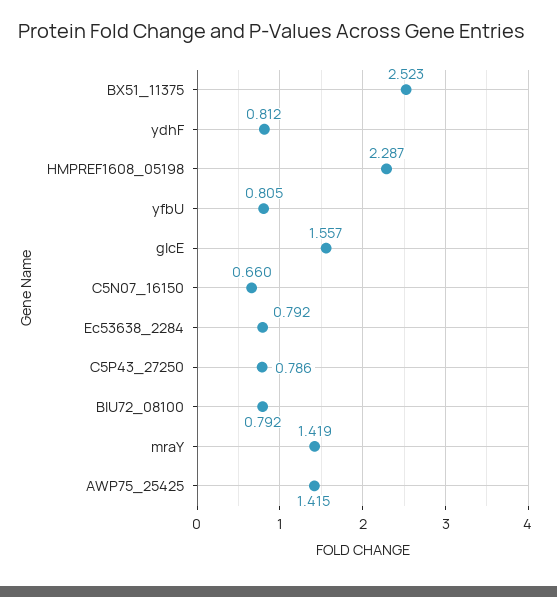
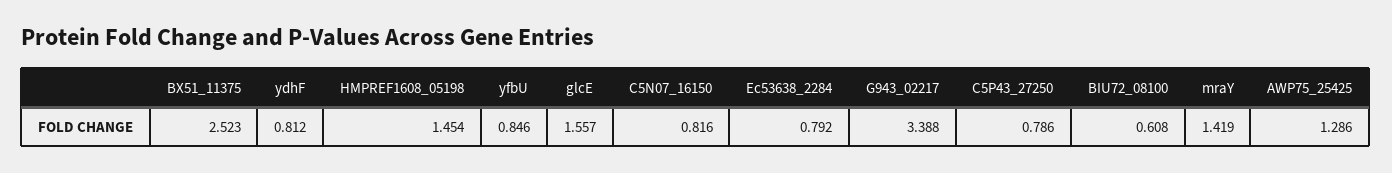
HMPREF1608_05198: 2.287 -> 1.454
yfbU: 0.805 -> 0.846
C5N07_16150: 0.66 -> 0.816
BIU72_08100: 0.792 -> 0.608
AWP75_25425: 1.415 -> 1.286
G943_02217: none -> 3.388

